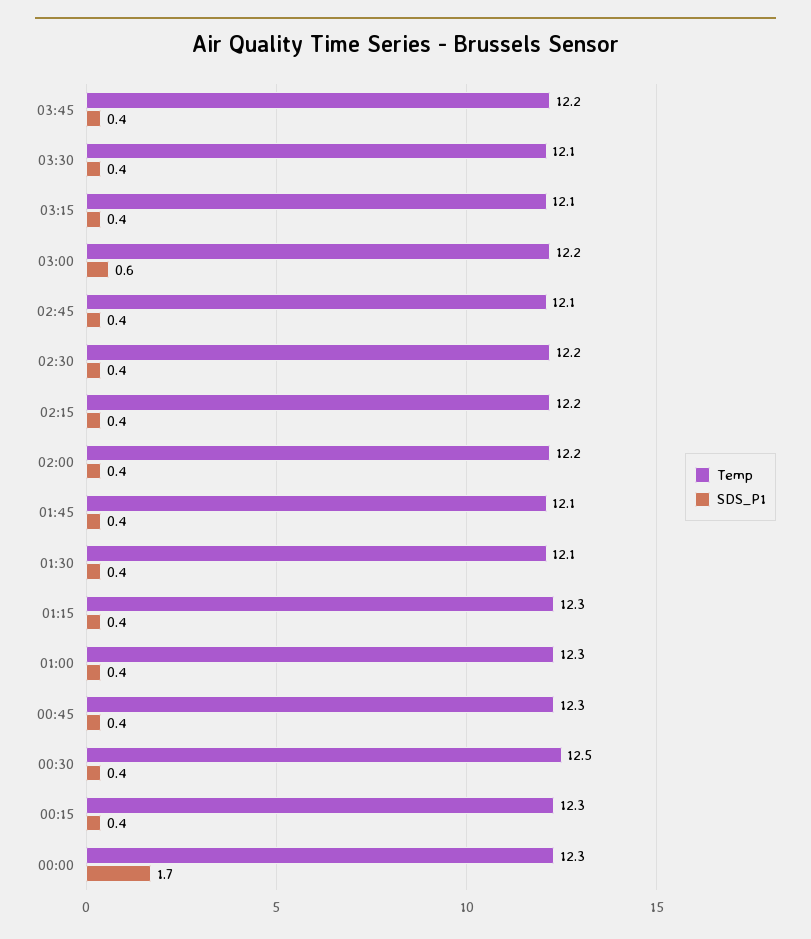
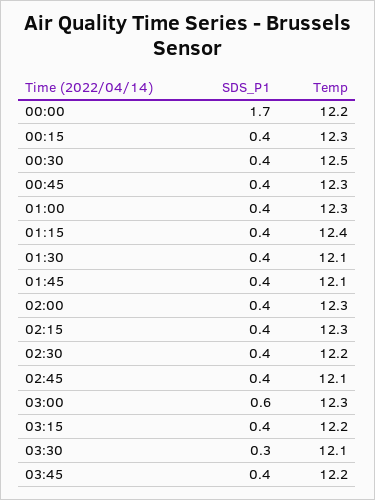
SDS_P1, 03:30: 0.4 -> 0.3
Temp, 03:15: 12.1 -> 12.2
Temp, 03:00: 12.2 -> 12.3
Temp, 02:15: 12.2 -> 12.3
Temp, 02:00: 12.2 -> 12.3
Temp, 01:15: 12.3 -> 12.4
Temp, 00:00: 12.3 -> 12.2

